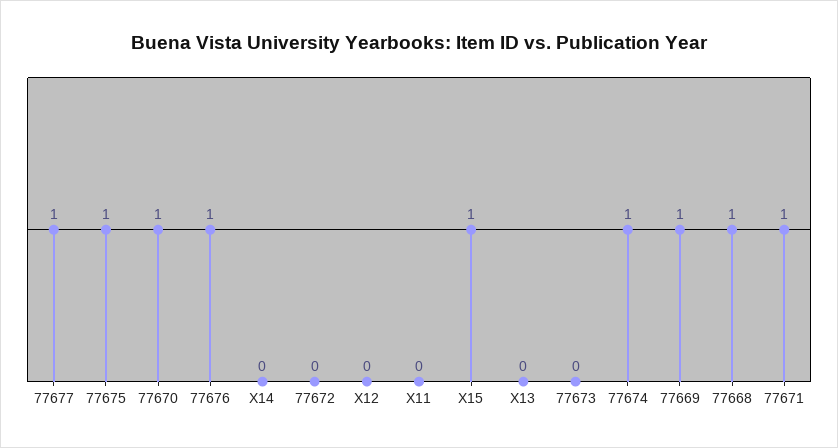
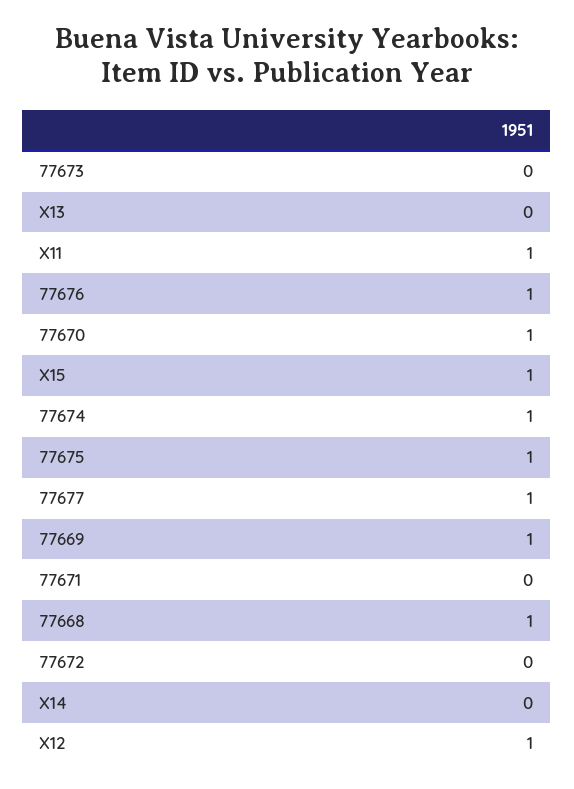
X12: 0 -> 1
X11: 0 -> 1
77671: 1 -> 0

